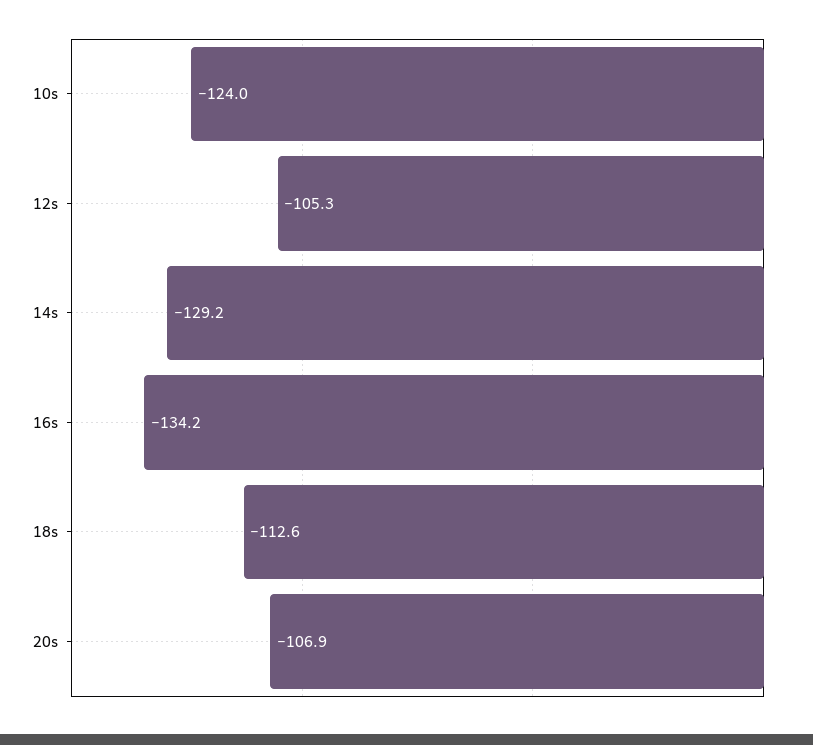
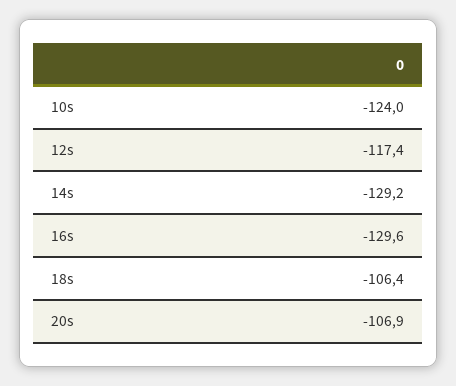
12s: -105.3 -> -117.4
16s: -134.2 -> -129.6
18s: -112.6 -> -106.4

